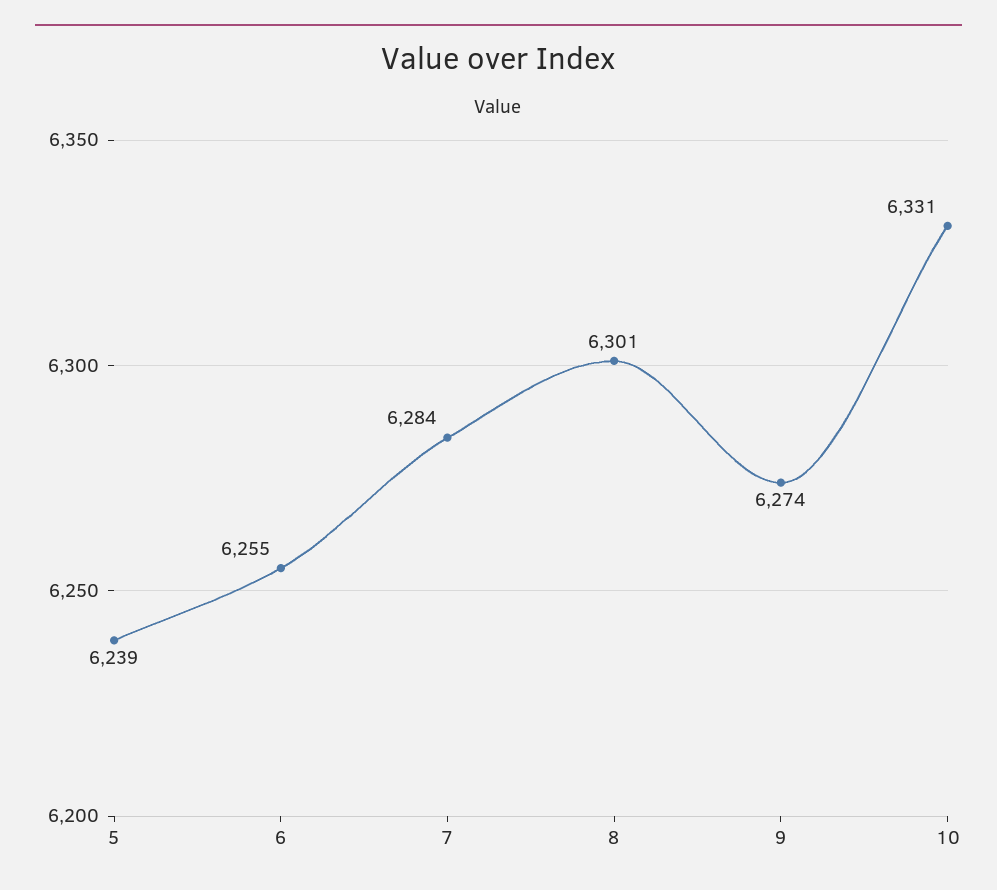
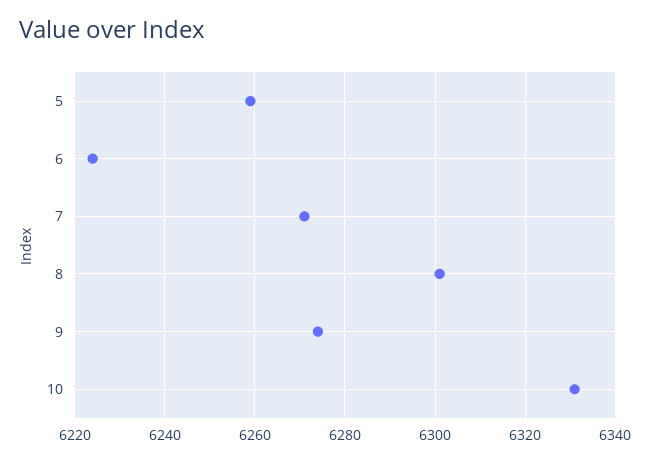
5: 6239 -> 6260
6: 6255 -> 6225
7: 6284 -> 6270

